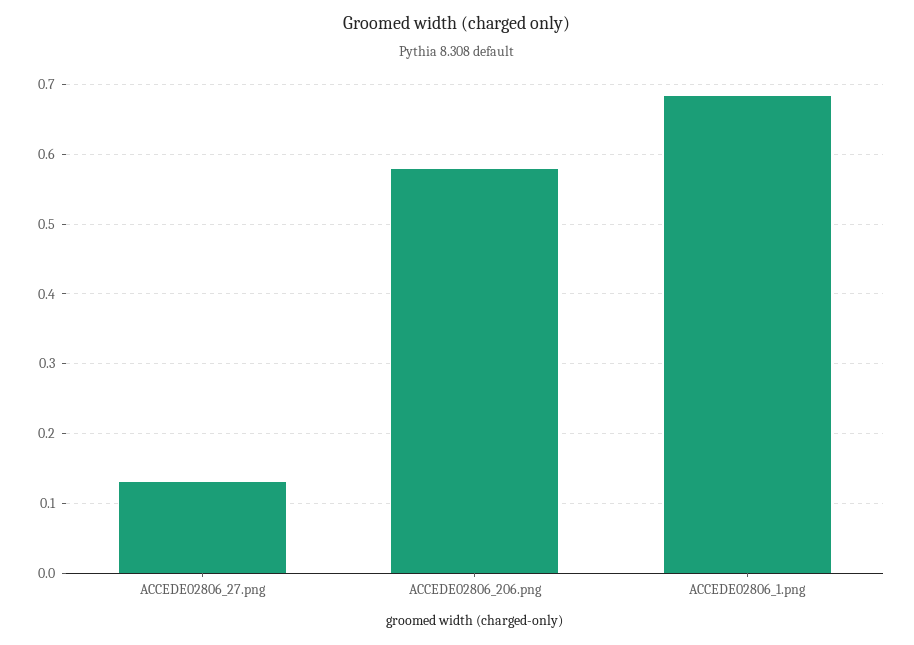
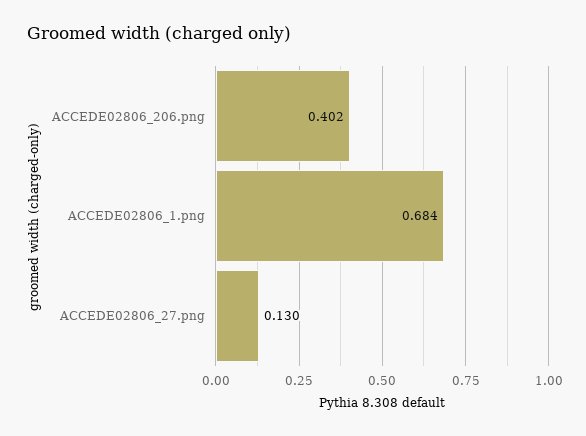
ACCEDE02806_206.png: 0.58 -> 0.402

